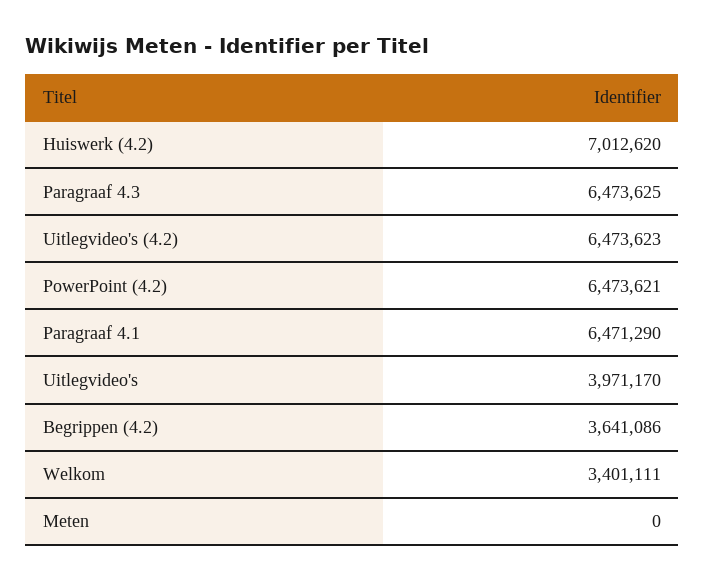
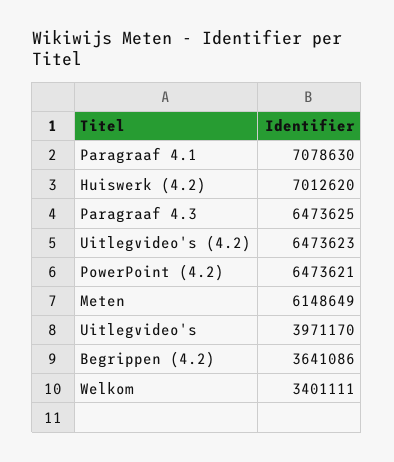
Paragraaf 4.1: 6471290 -> 7078630
Meten: 0 -> 6148649

